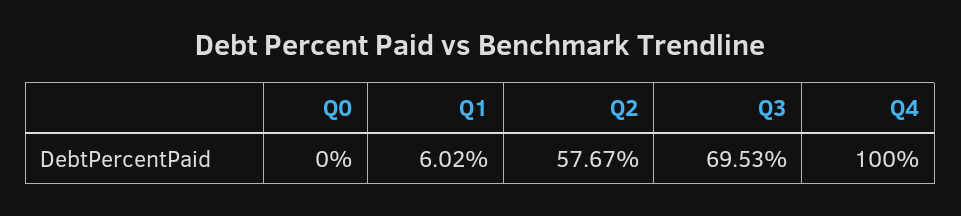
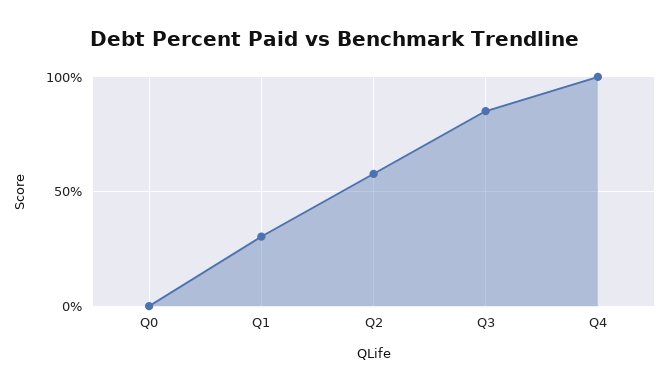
Q1: 6.02 -> 30
Q3: 69.53 -> 85

